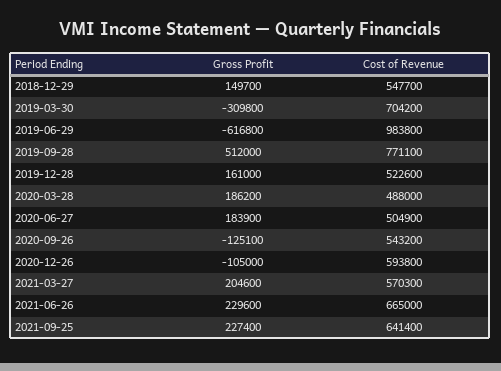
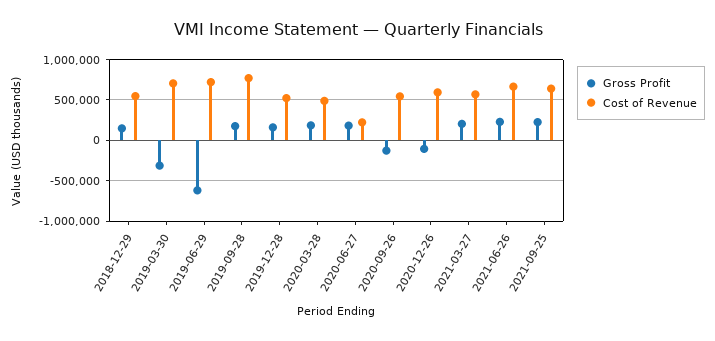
Cost of Revenue, 2019-06-29: 983800 -> 700000
Gross Profit, 2019-09-28: 512000 -> 200000
Cost of Revenue, 2020-06-27: 504900 -> 200000

